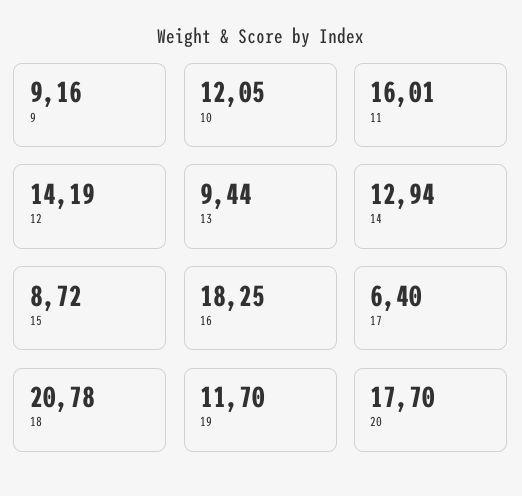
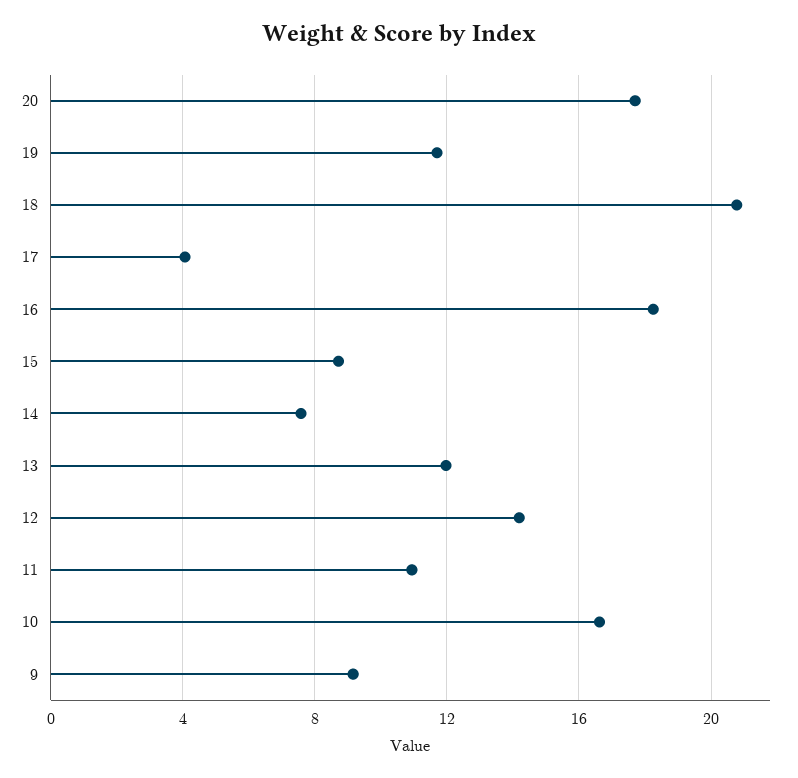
10: 12.05 -> 16.5
11: 16.01 -> 11
13: 9.44 -> 12
14: 12.94 -> 7.5
17: 6.4 -> 4

